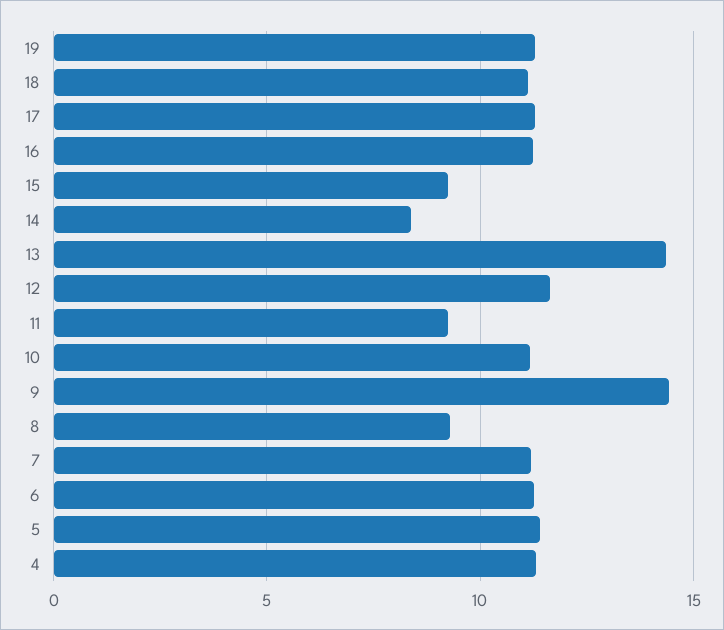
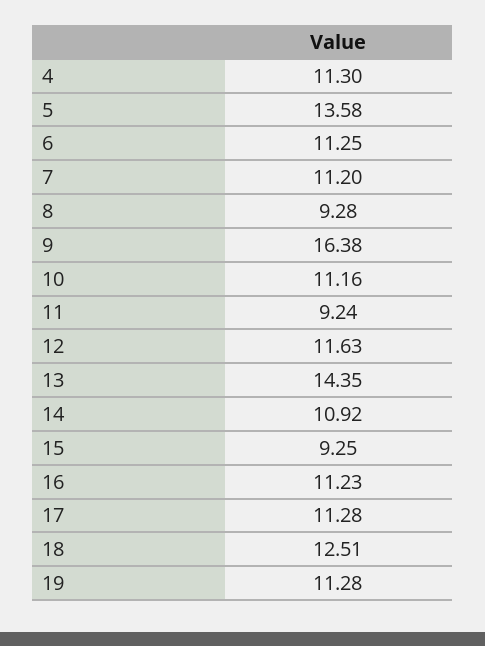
18: 11 -> 12.51
14: 8.5 -> 10.92
9: 14.5 -> 16.38
5: 11.5 -> 13.58

